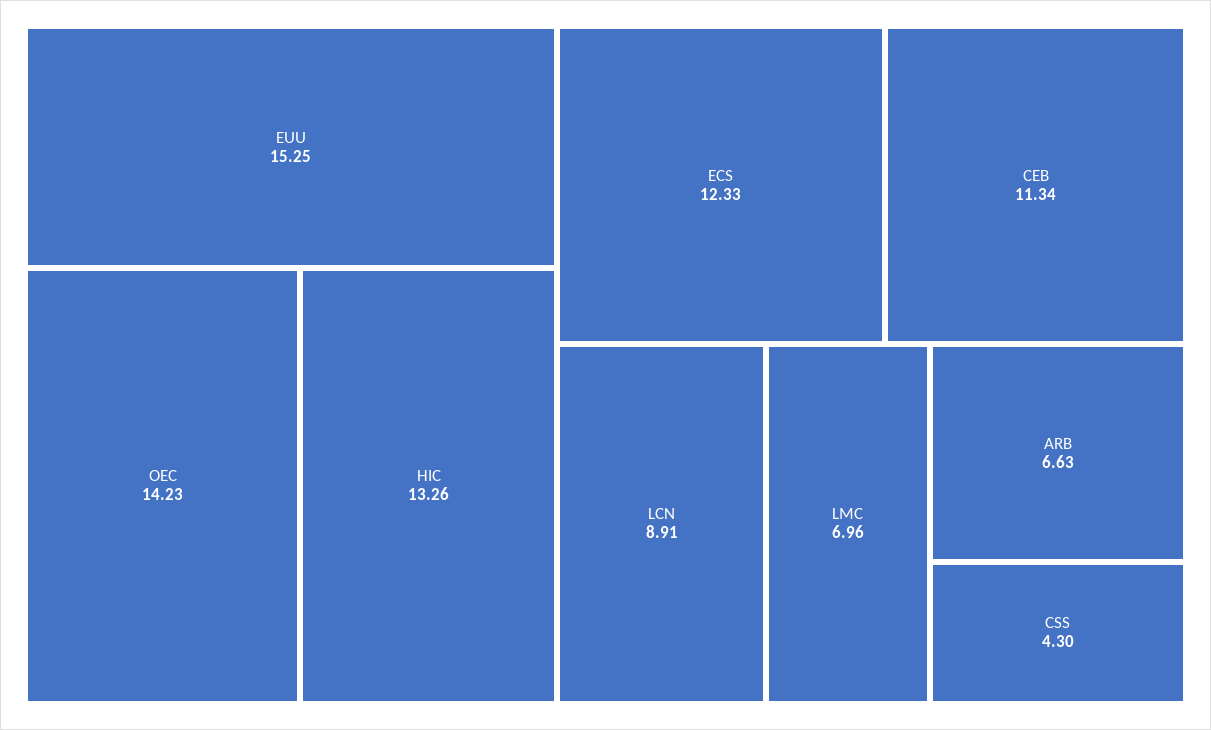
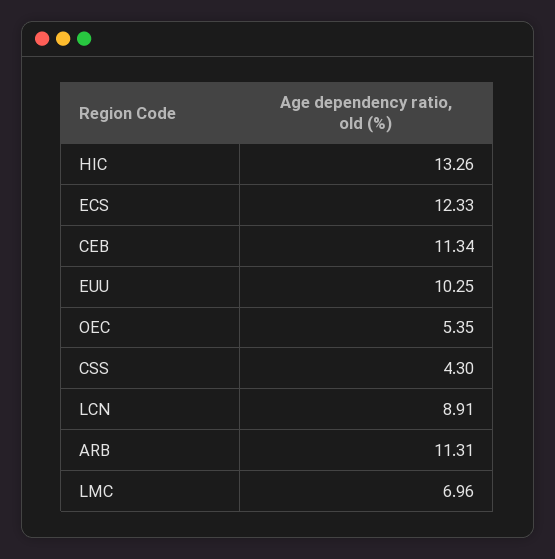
EUU: 15.25 -> 10.25
OEC: 14.23 -> 5.35
ARB: 6.63 -> 11.31

